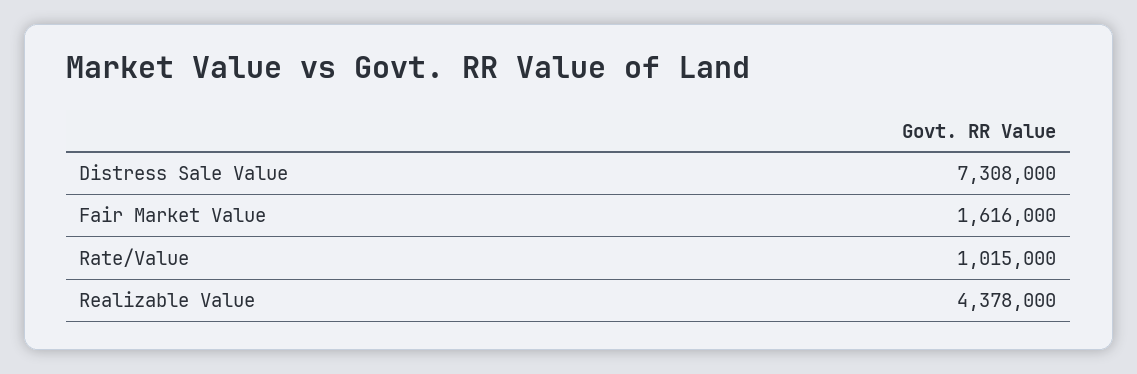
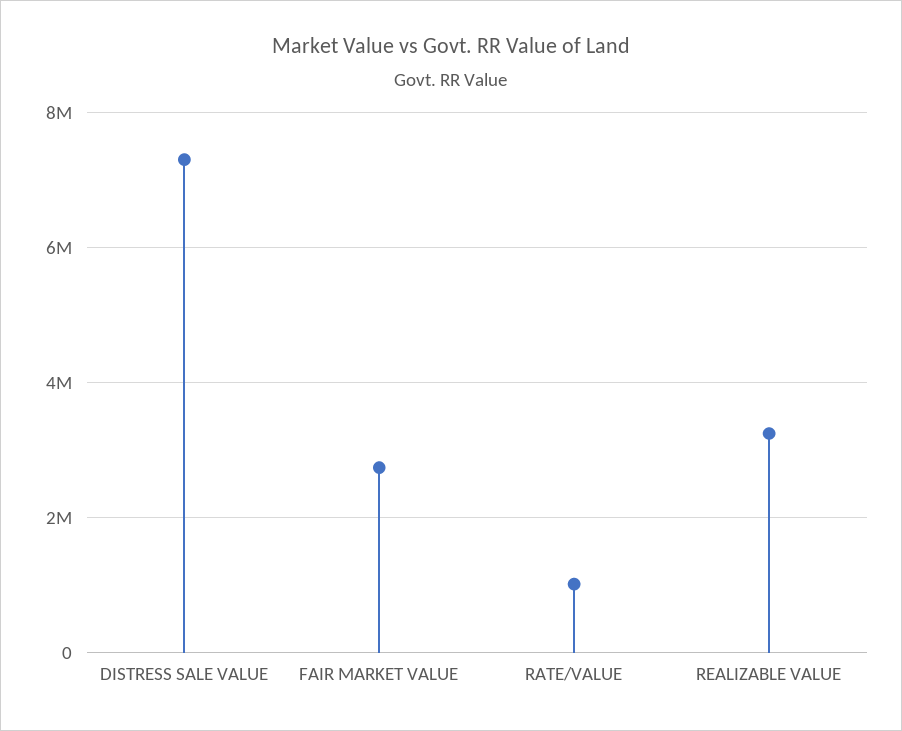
Fair Market Value: 1616000 -> 2800000
Realizable Value: 4378000 -> 3200000

